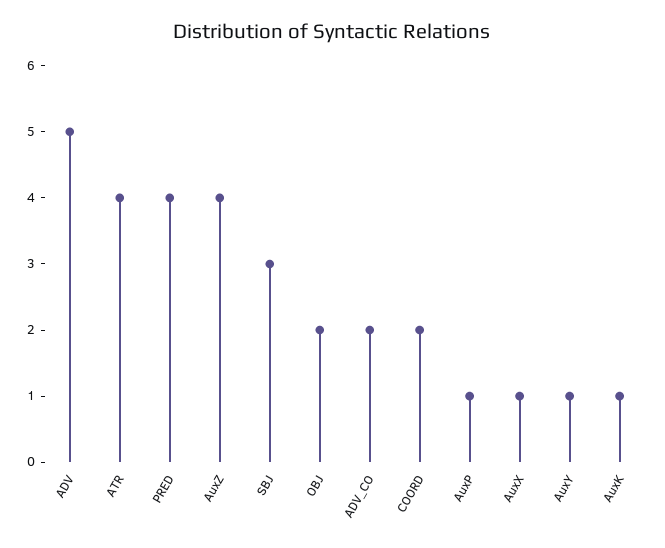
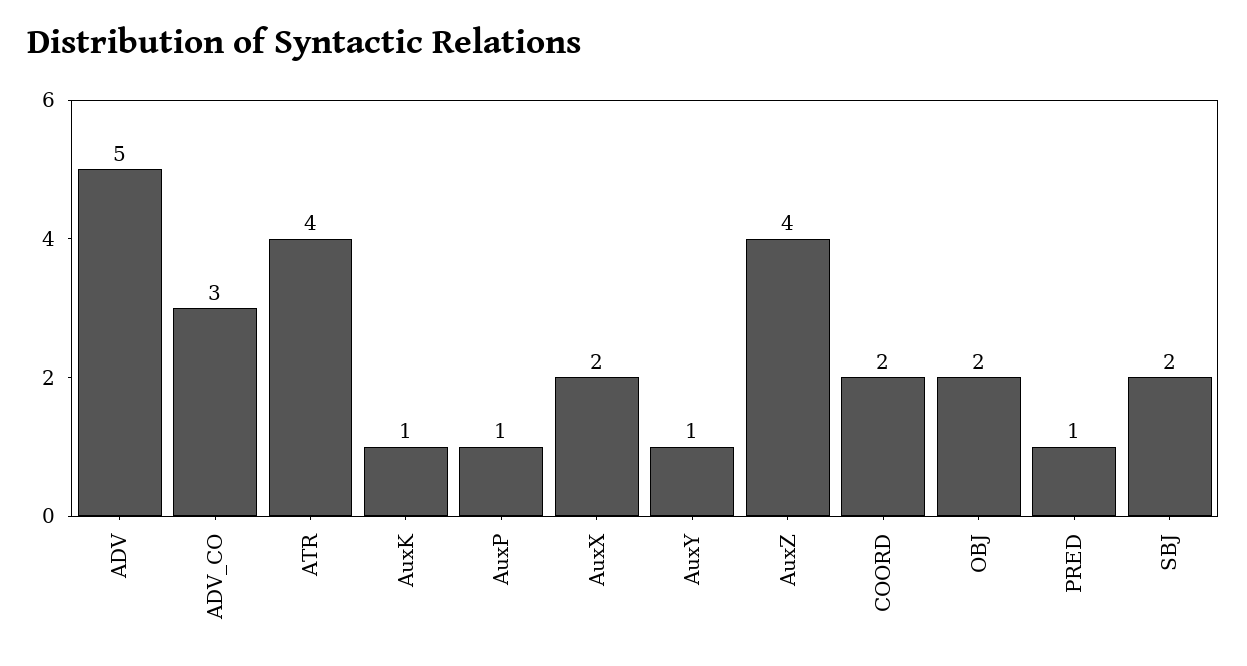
PRED: 4 -> 1
SBJ: 3 -> 2
ADV_CO: 2 -> 3
AuxX: 1 -> 2

